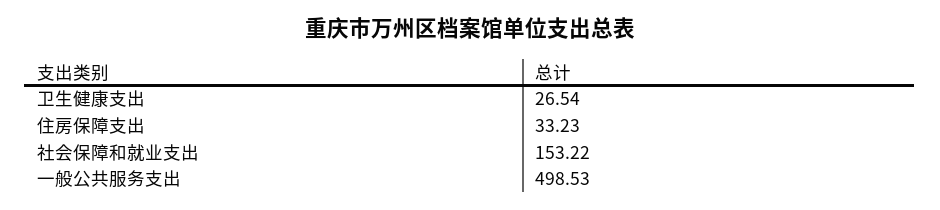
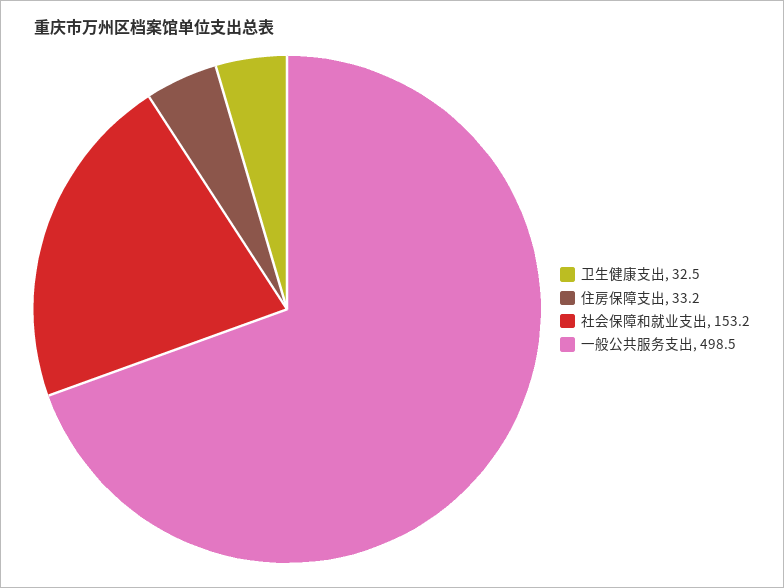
卫生健康支出: 26.54 -> 32.5

